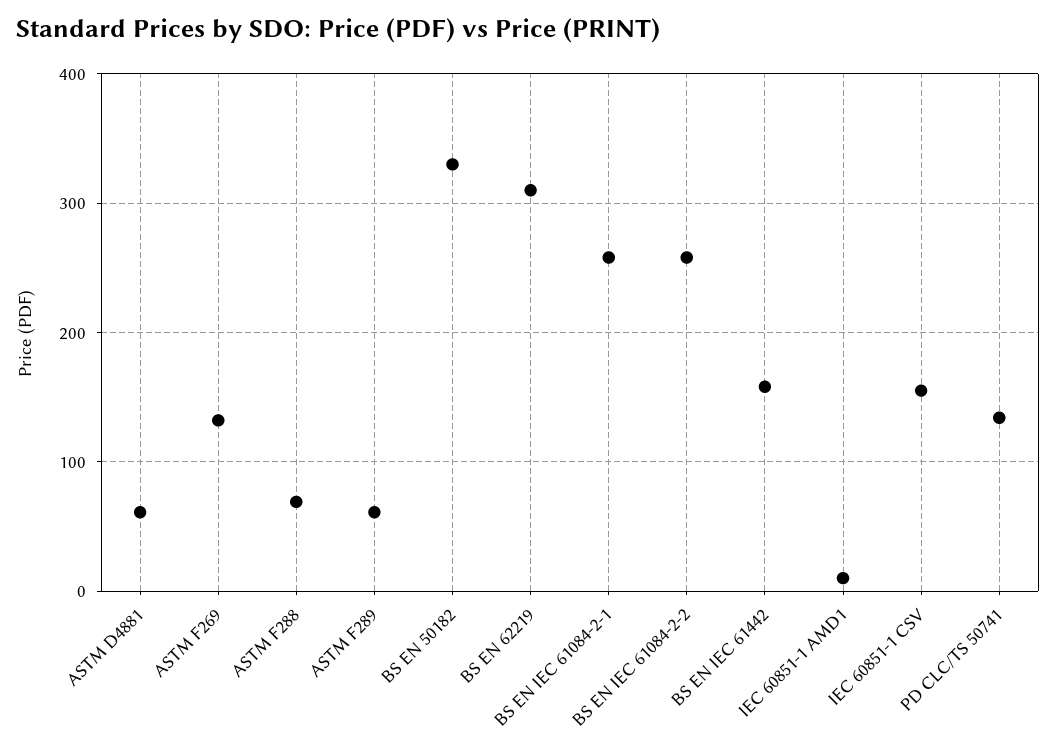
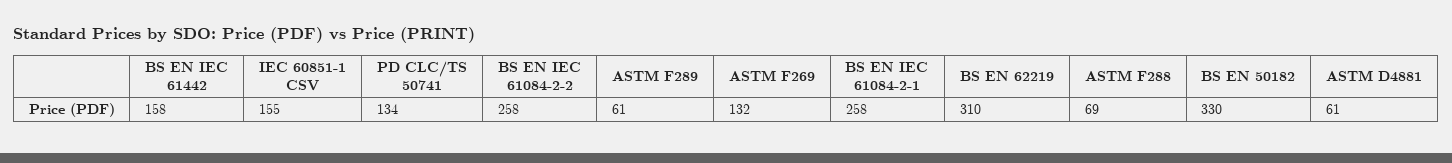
IEC 60851-1 AMD1: 10 -> none

